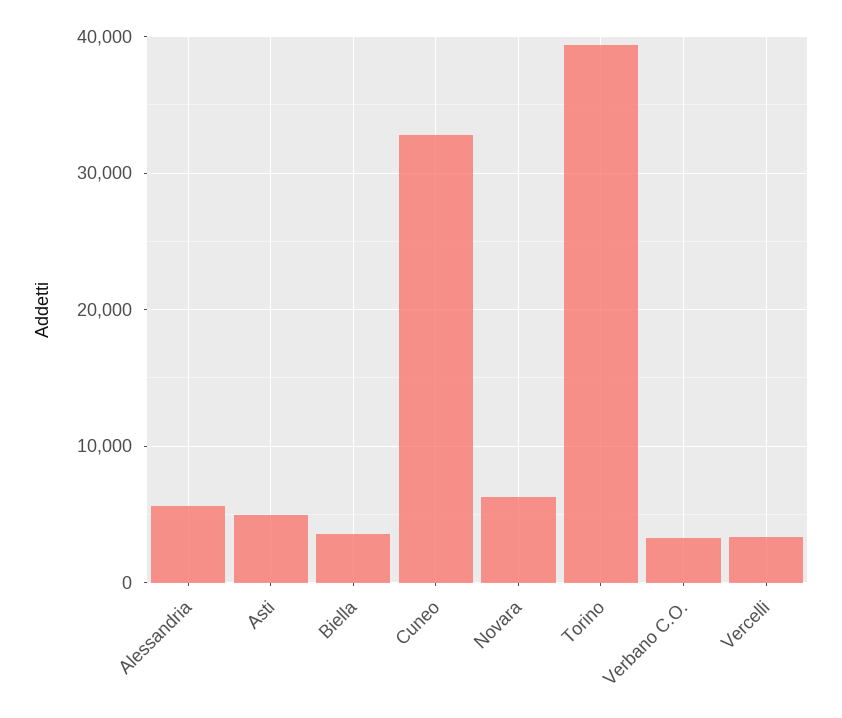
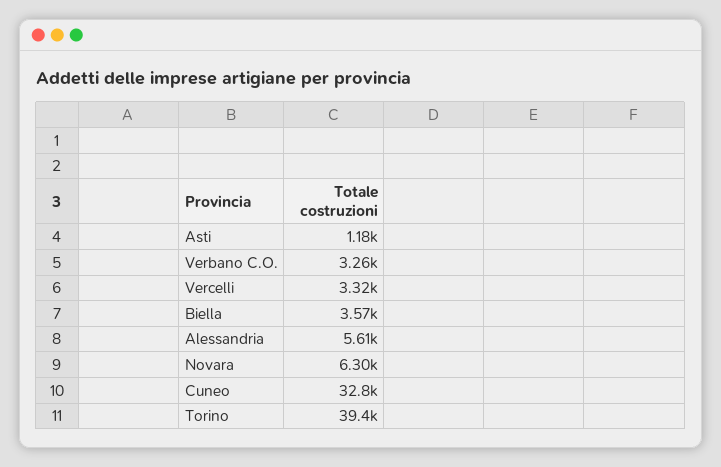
Asti: 5000 -> 1180

